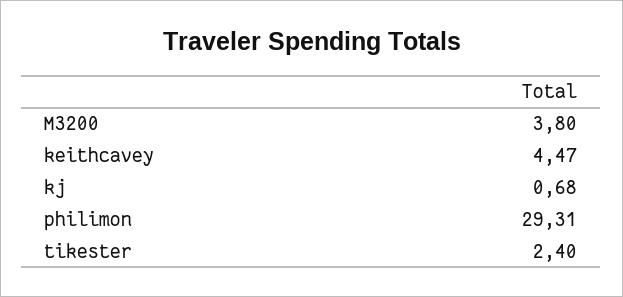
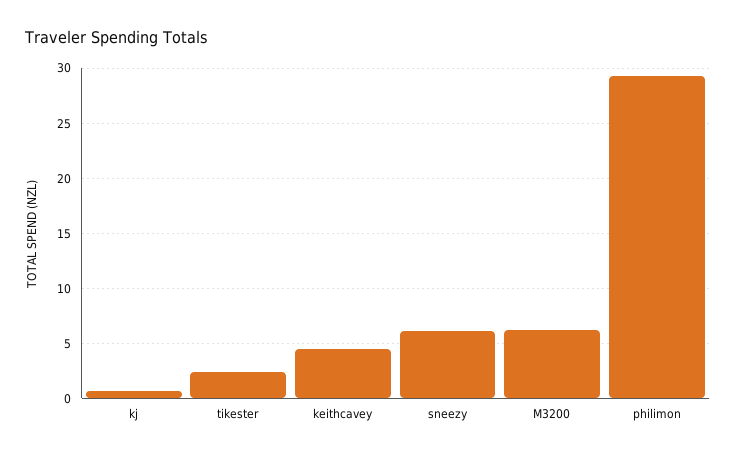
M3200: 3.8 -> 6
sneezy: none -> 6

